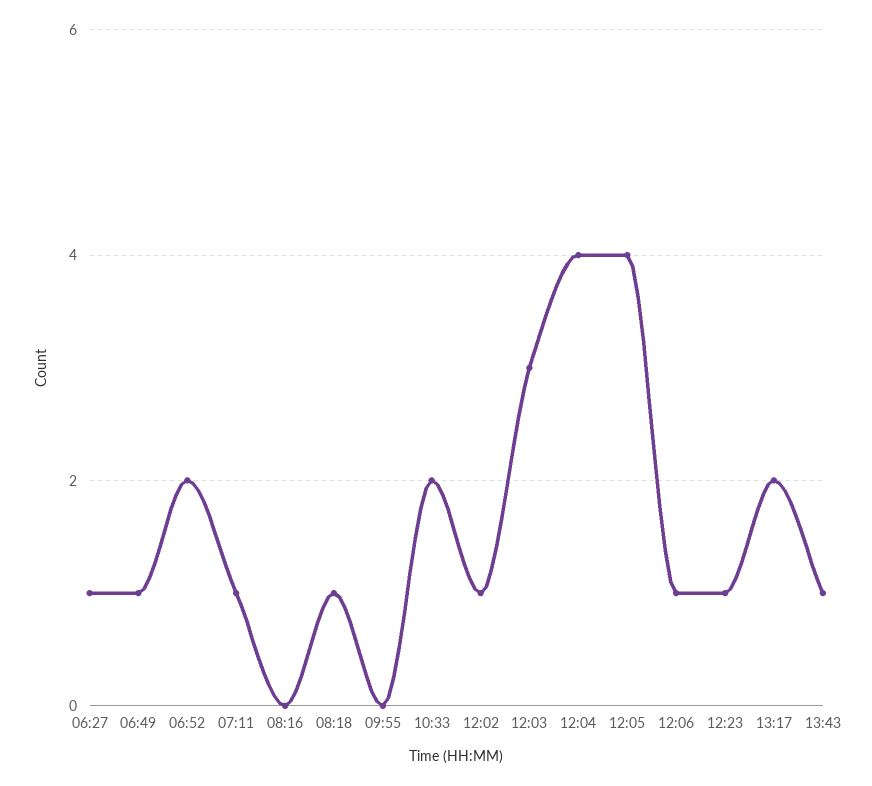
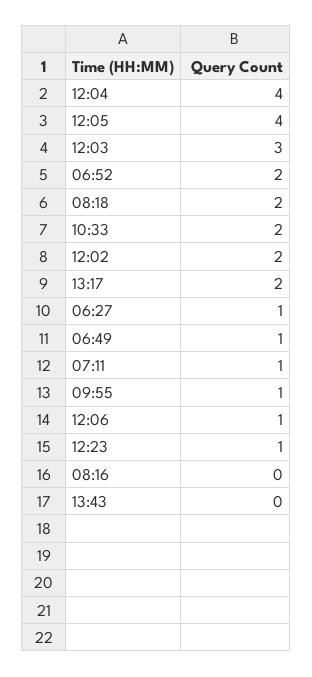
08:18: 1 -> 2
09:55: 0 -> 1
12:02: 1 -> 2
13:43: 1 -> 0

